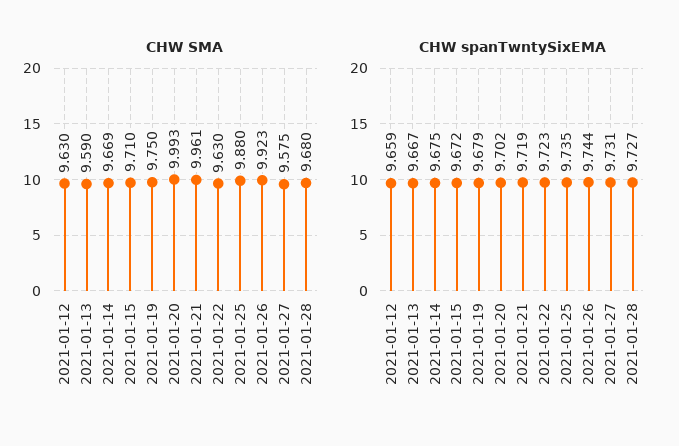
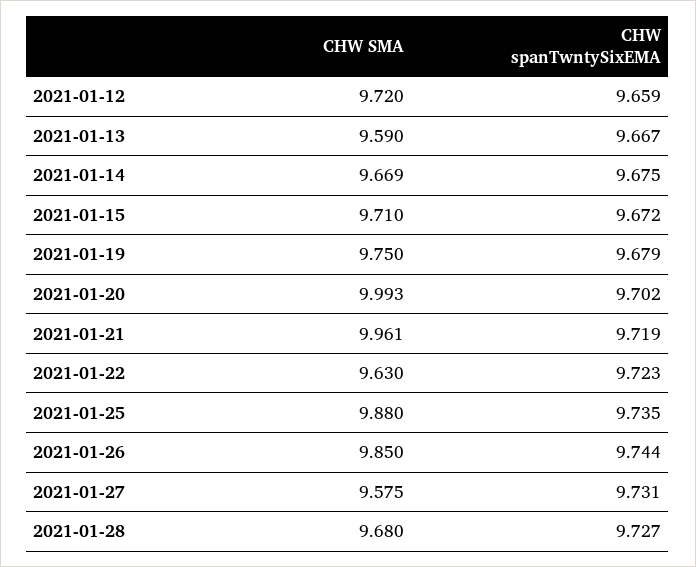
CHW SMA, 2021-01-12: 9.63 -> 9.72
CHW SMA, 2021-01-26: 9.923 -> 9.85

